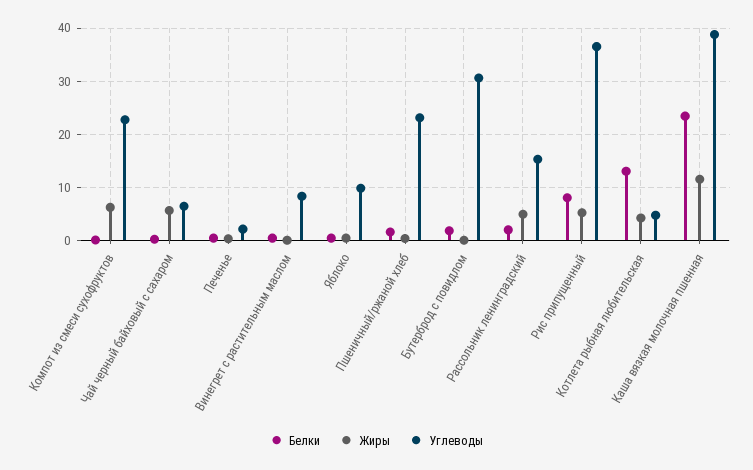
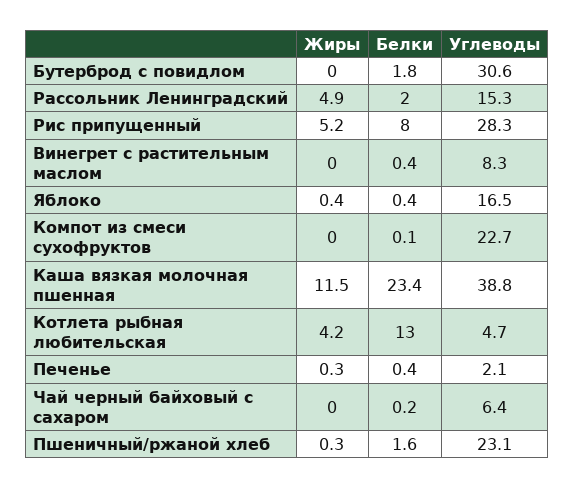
Жиры, Компот из смеси сухофруктов: 6 -> 0
Жиры, Чай черный байховый с сахаром: 6 -> 0
Углеводы, Яблоко: 10 -> 16.5
Углеводы, Рис припущенный: 36 -> 28.3

